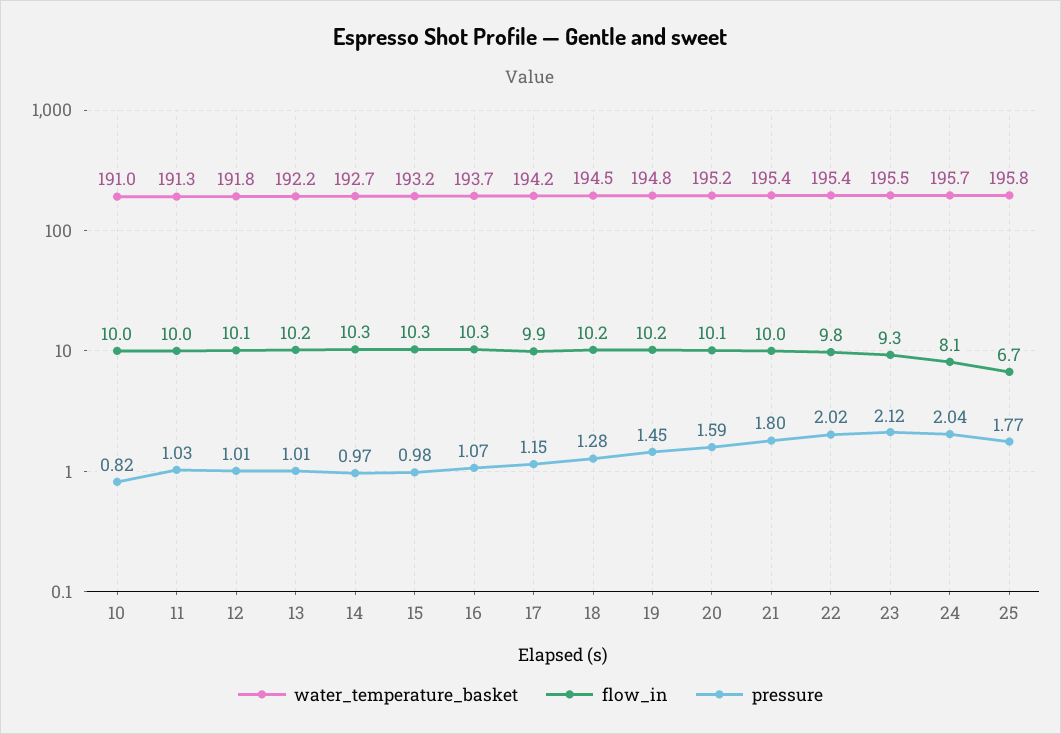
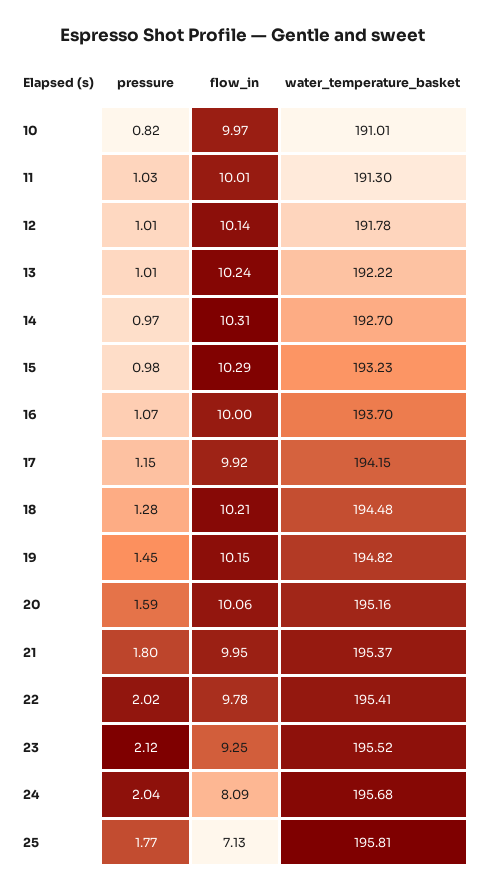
flow_in, 16: 10.3 -> 10
flow_in, 25: 6.7 -> 7.13

